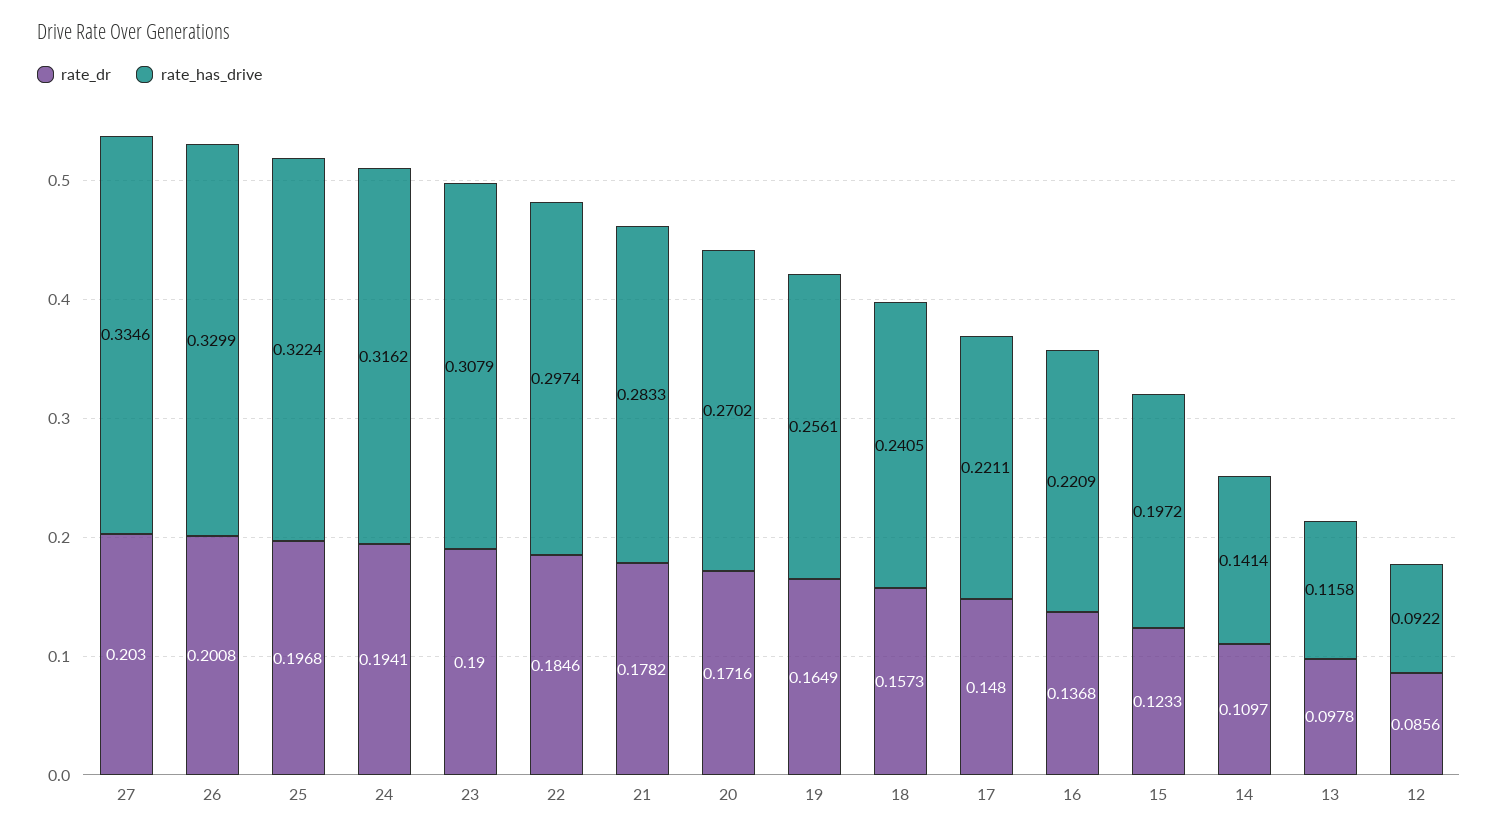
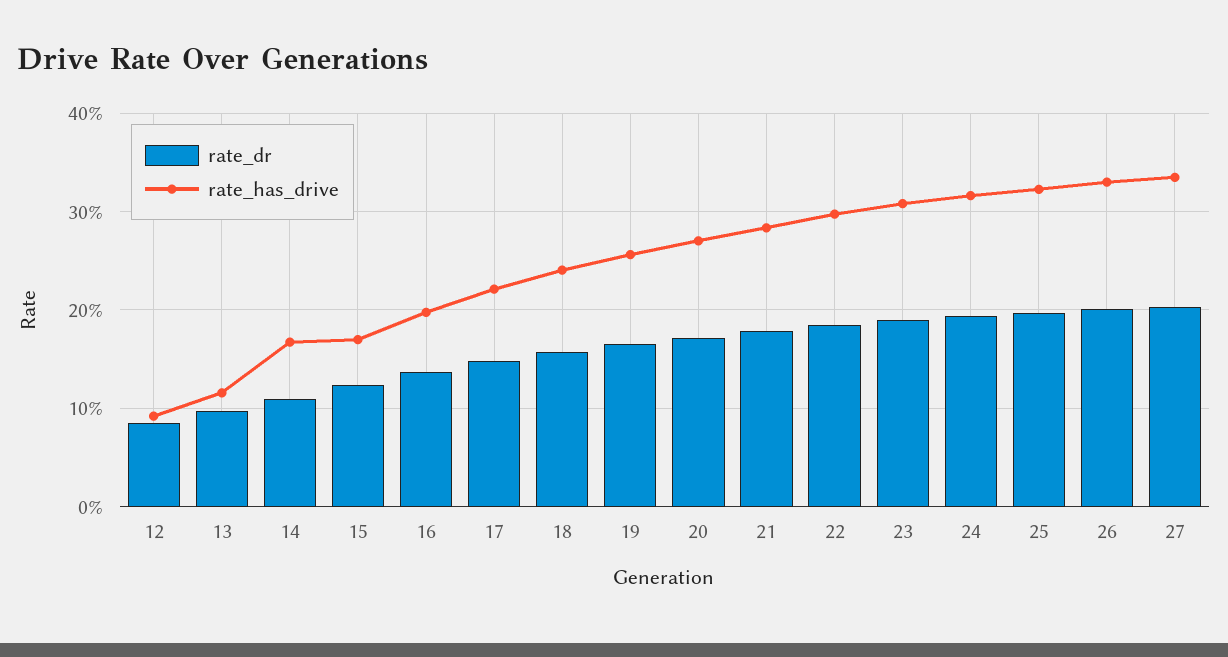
rate_has_drive, 16: 0.2209 -> 0.2
rate_has_drive, 15: 0.1972 -> 0.17
rate_has_drive, 14: 0.1414 -> 0.17

